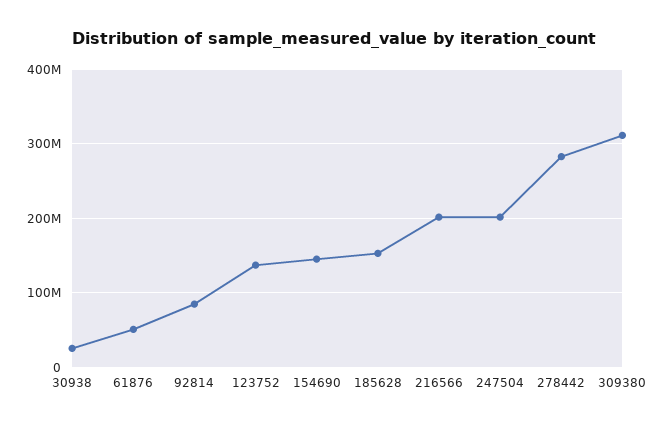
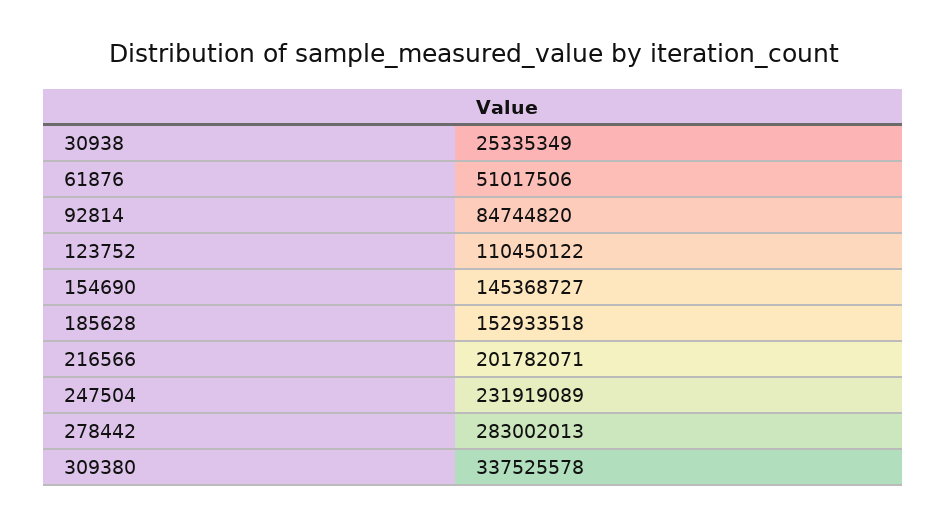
123752: 140000000 -> 110450122
247504: 200000000 -> 231919089
309380: 310000000 -> 337525578

